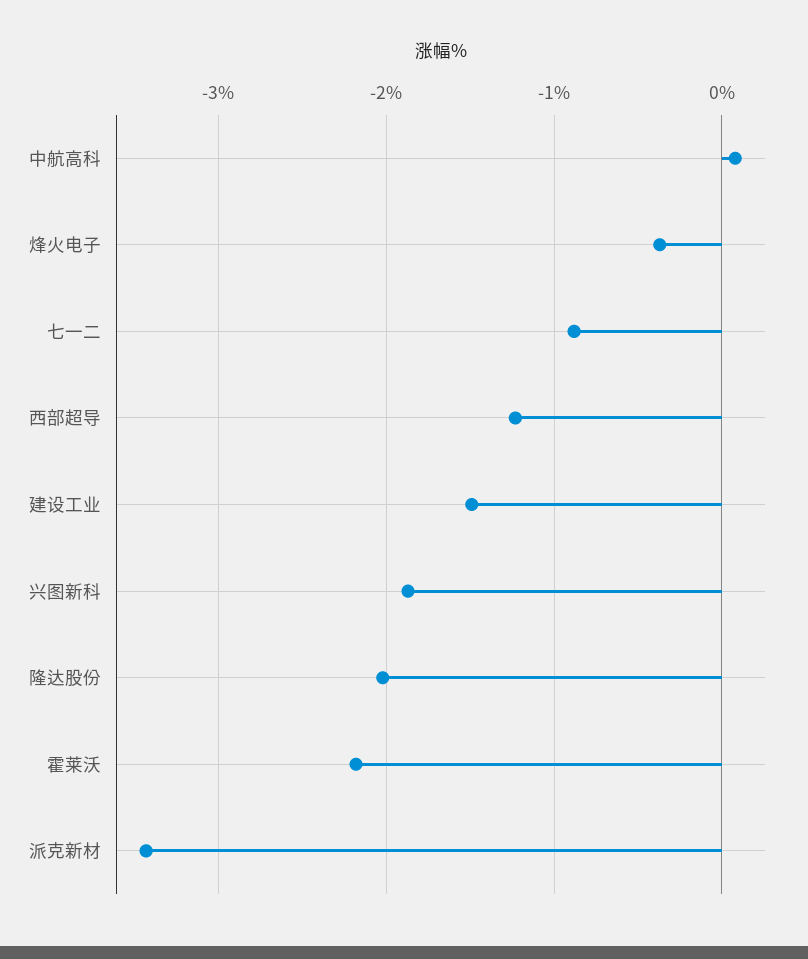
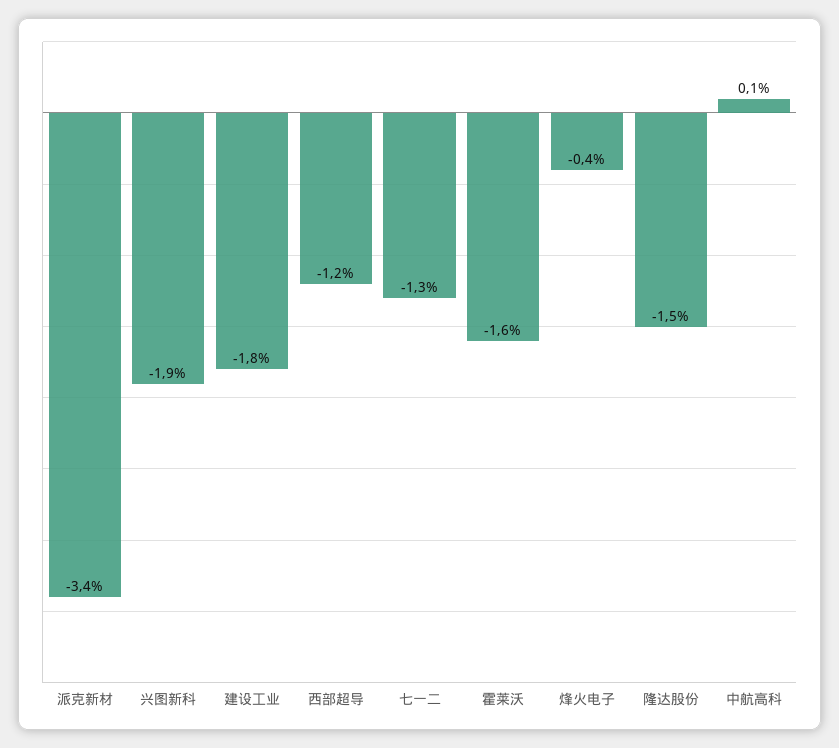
七一二: -0.9 -> -1.3
建设工业: -1.5 -> -1.8
隆达股份: -2 -> -1.5
霍莱沃: -2.2 -> -1.6

